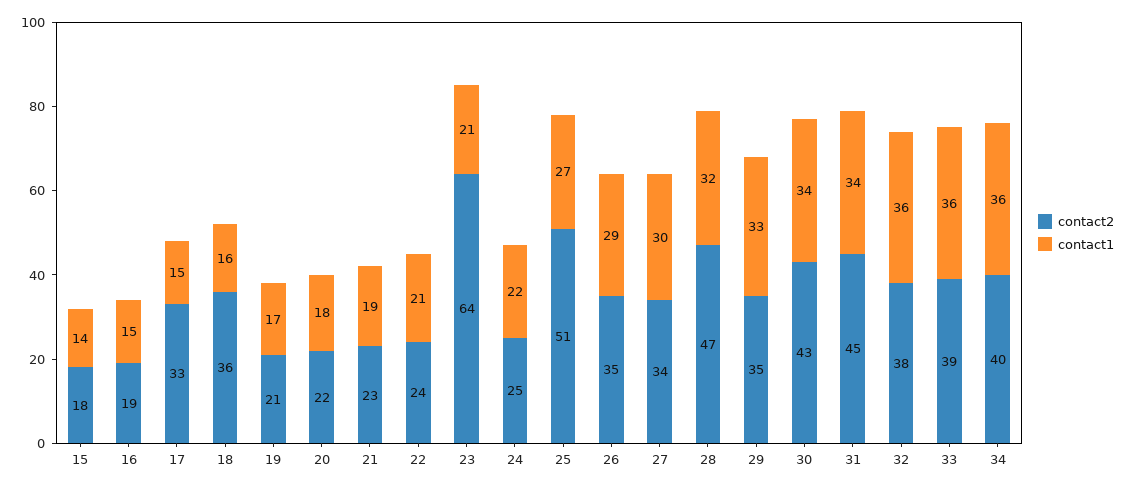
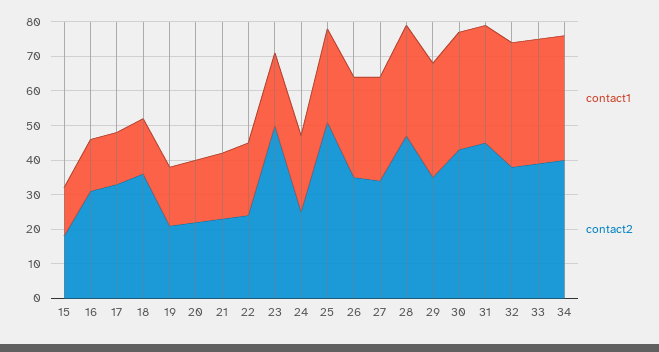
contact2, 16: 19 -> 30
contact2, 23: 64 -> 50

